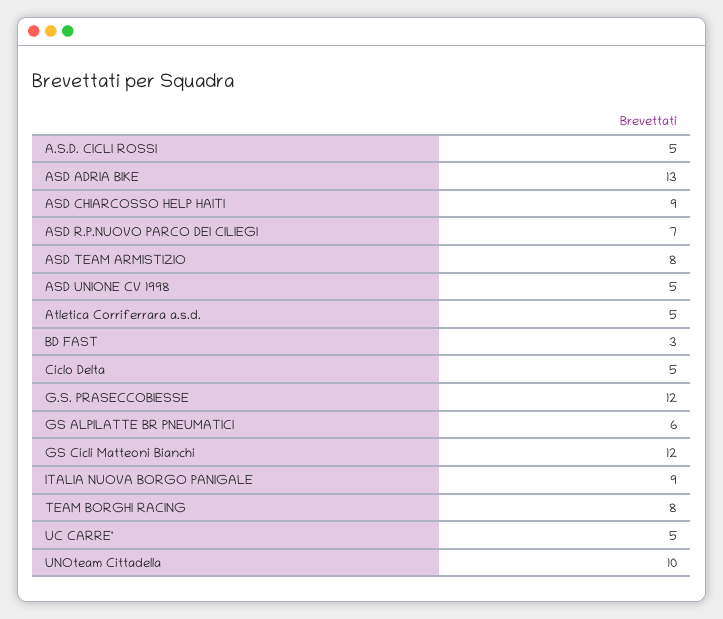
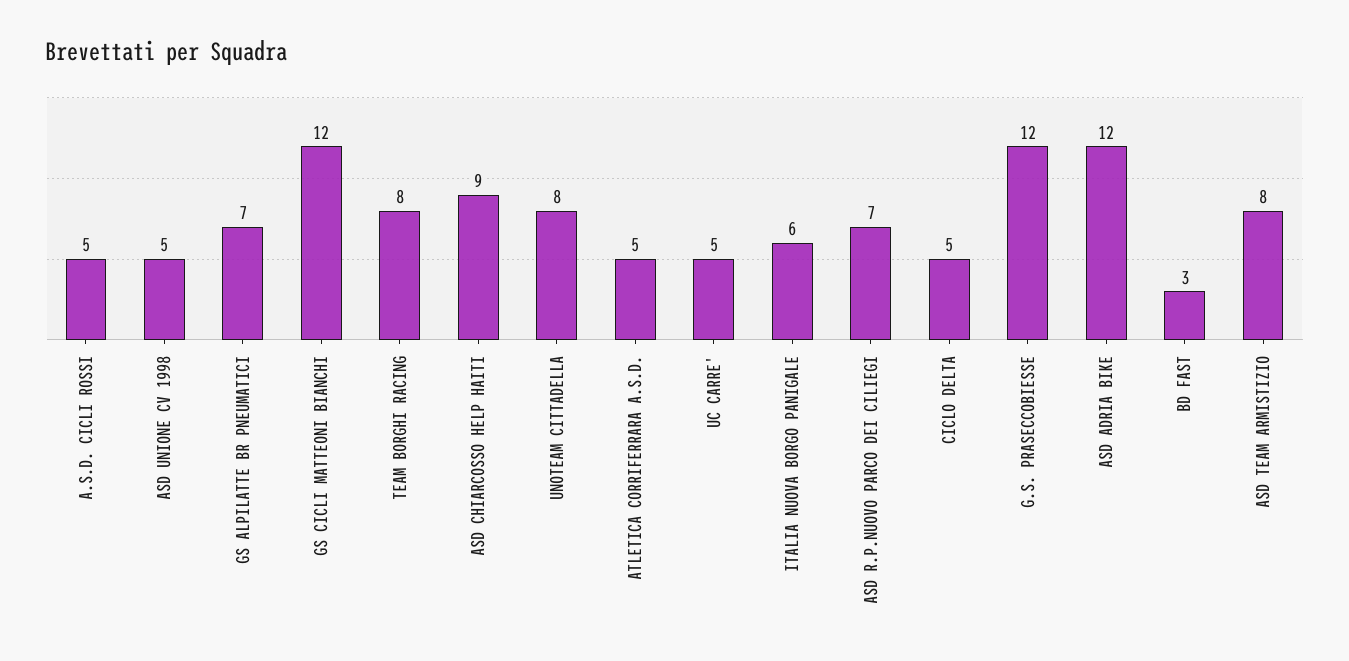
ASD ADRIA BIKE: 13 -> 12
GS ALPILATTE BR PNEUMATICI: 6 -> 7
ITALIA NUOVA BORGO PANIGALE: 9 -> 6
UNOteam Cittadella: 10 -> 8

